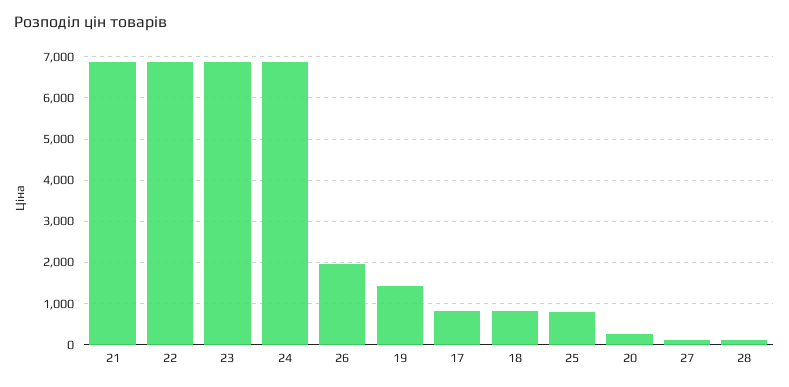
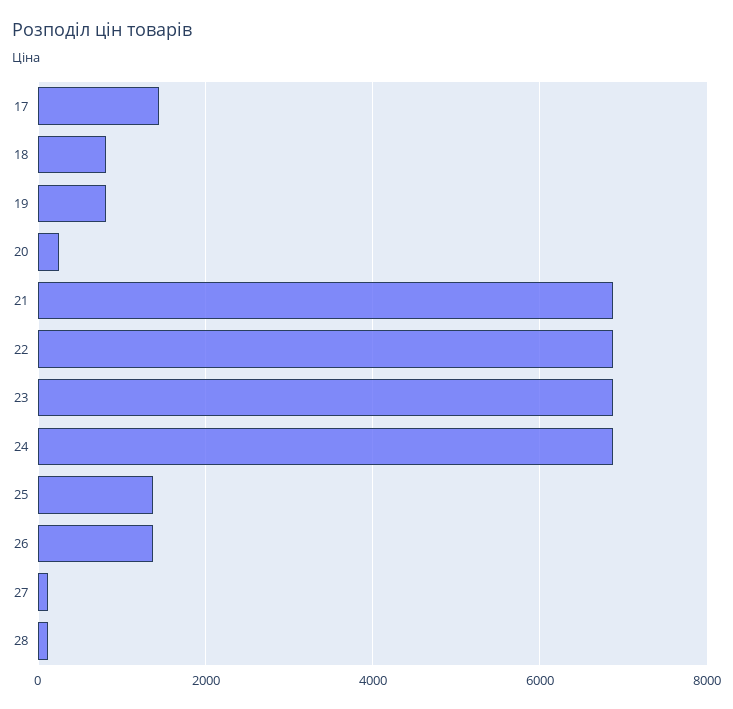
26: 2000 -> 1400
19: 1400 -> 800
17: 800 -> 1400
25: 800 -> 1400

